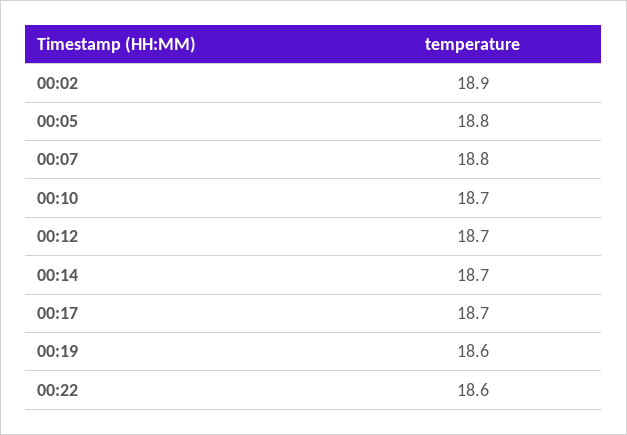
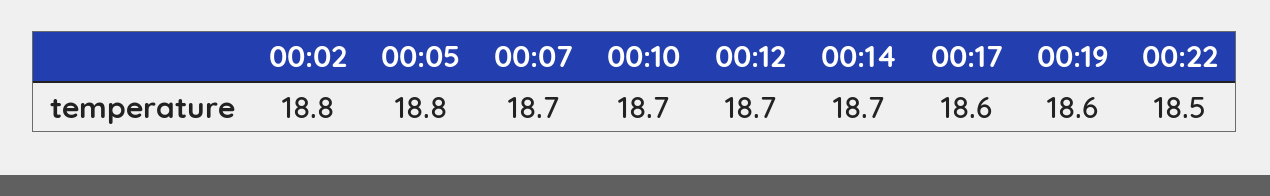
00:02: 18.9 -> 18.8
00:07: 18.8 -> 18.7
00:17: 18.7 -> 18.6
00:22: 18.6 -> 18.5

